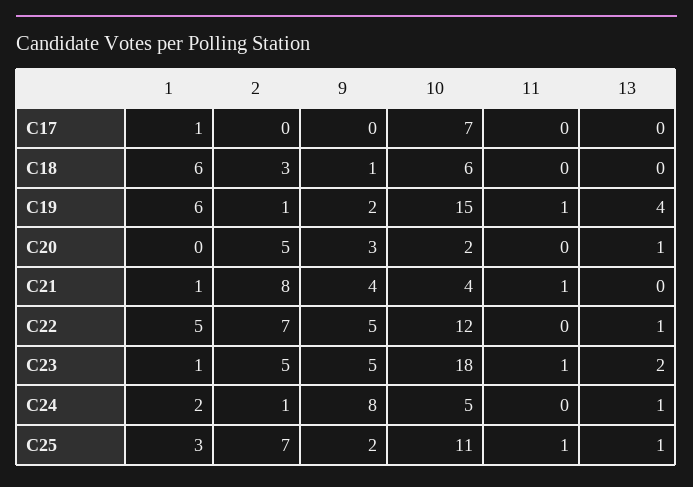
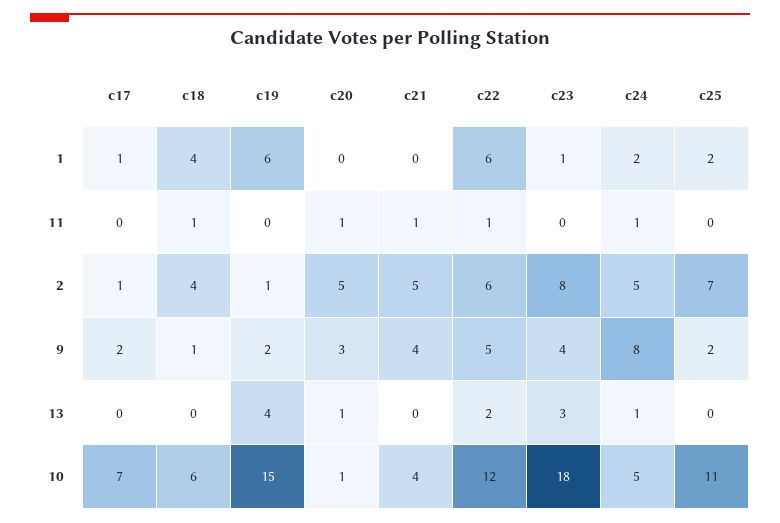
2, C17: 0 -> 1
9, C17: 0 -> 2
1, C18: 6 -> 4
2, C18: 3 -> 4
11, C18: 0 -> 1
11, C19: 1 -> 0
10, C20: 2 -> 1
11, C20: 0 -> 1
1, C21: 1 -> 0
2, C21: 8 -> 5
1, C22: 5 -> 6
2, C22: 7 -> 6
11, C22: 0 -> 1
13, C22: 1 -> 2
2, C23: 5 -> 8
9, C23: 5 -> 4
11, C23: 1 -> 0
13, C23: 2 -> 3
2, C24: 1 -> 5
11, C24: 0 -> 1
1, C25: 3 -> 2
11, C25: 1 -> 0
13, C25: 1 -> 0

